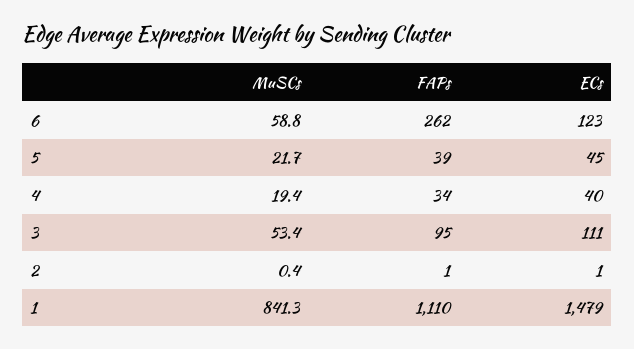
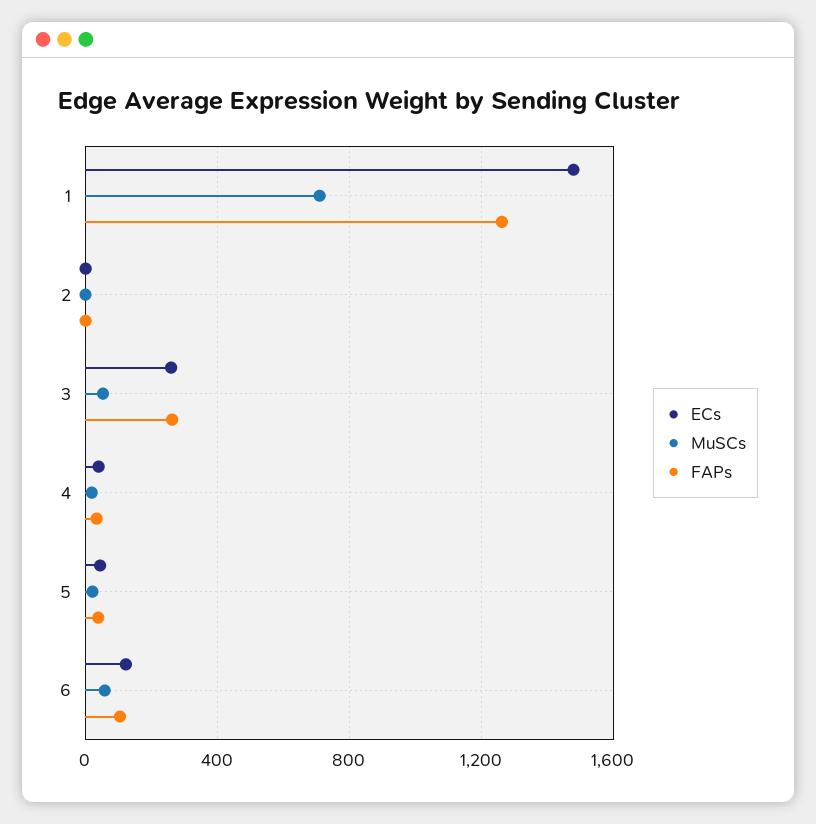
FAPs, 6: 262 -> 100
FAPs, 3: 95 -> 250
ECs, 3: 111 -> 250
MuSCs, 1: 841.3 -> 700
FAPs, 1: 1110 -> 1250

